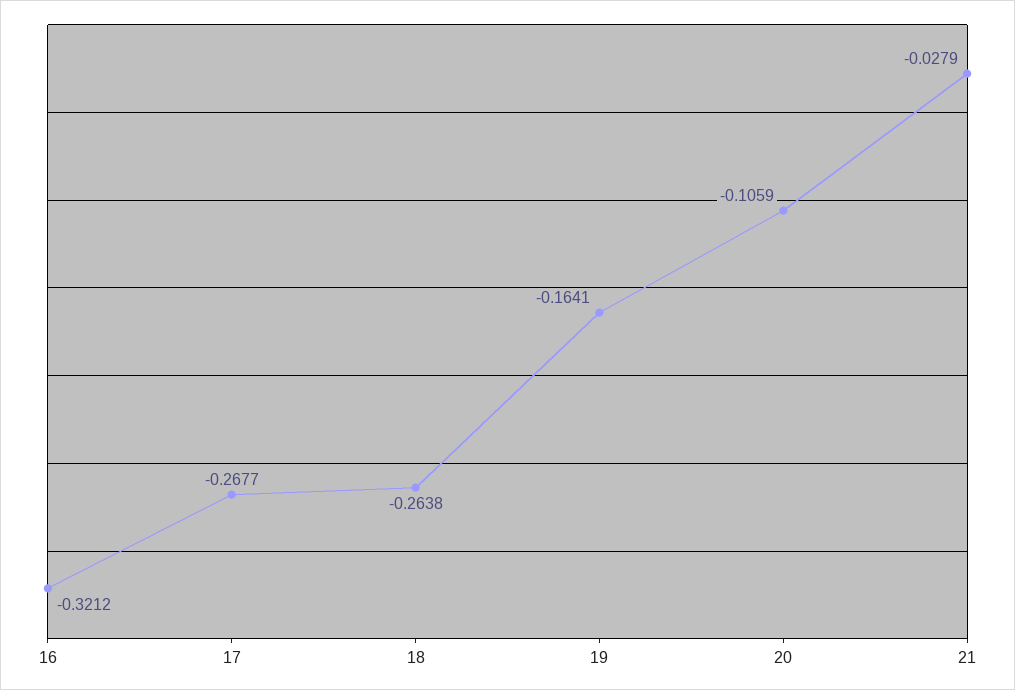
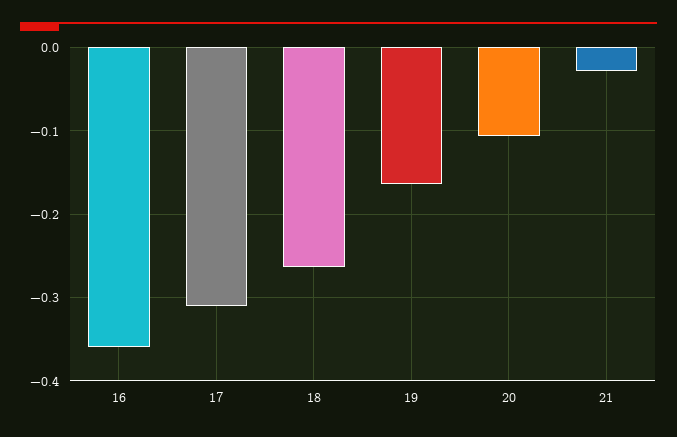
16: -0.3212 -> -0.36
17: -0.2677 -> -0.31

